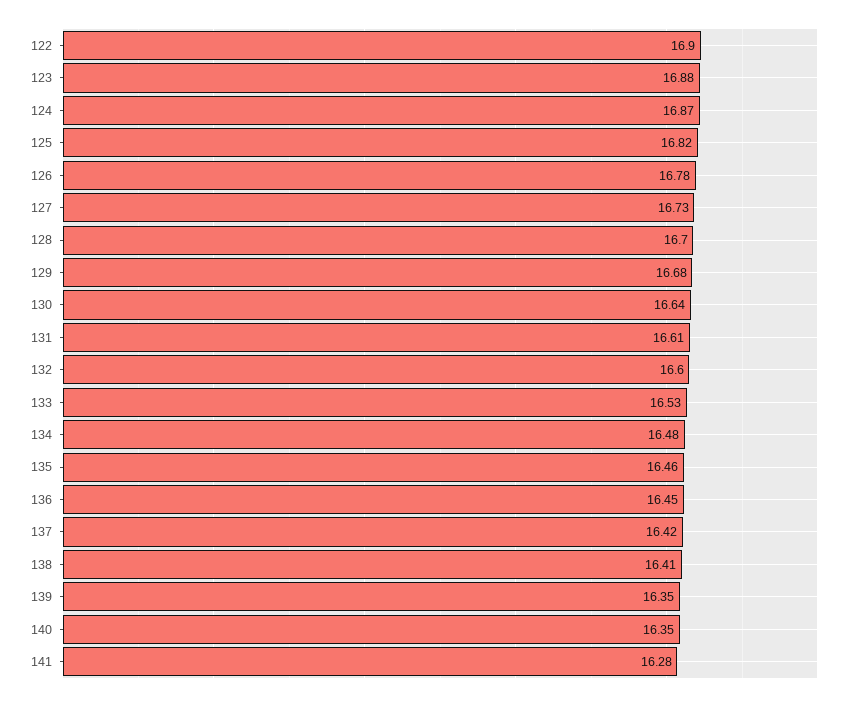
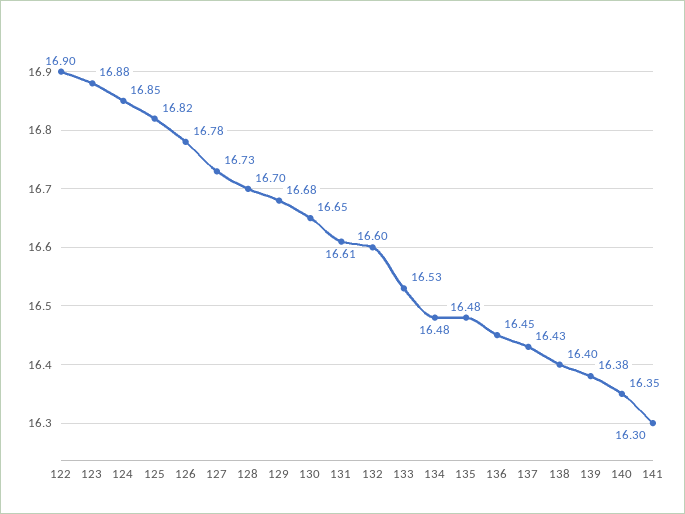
124: 16.87 -> 16.85
130: 16.64 -> 16.65
135: 16.46 -> 16.48
137: 16.42 -> 16.43
138: 16.41 -> 16.4
139: 16.35 -> 16.38
141: 16.28 -> 16.3

